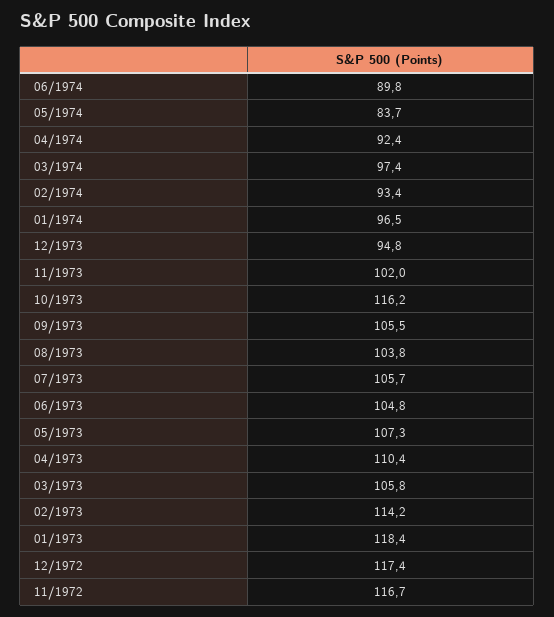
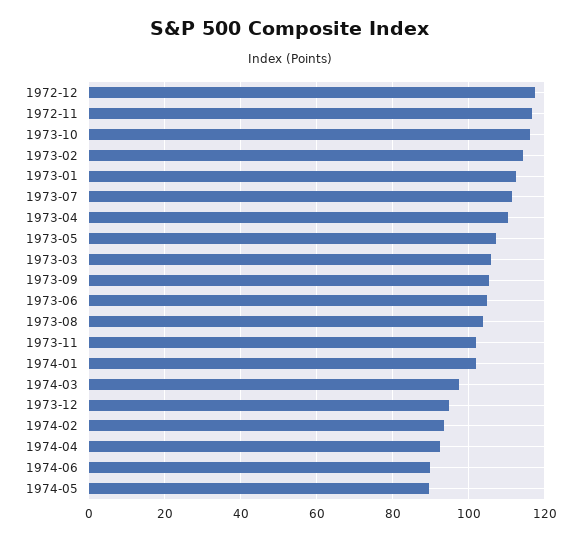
05/1974: 83.7 -> 90
01/1974: 96.5 -> 102
07/1973: 105.7 -> 112
01/1973: 118.4 -> 112

